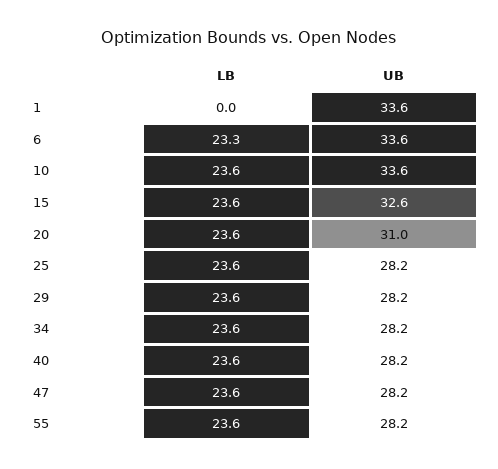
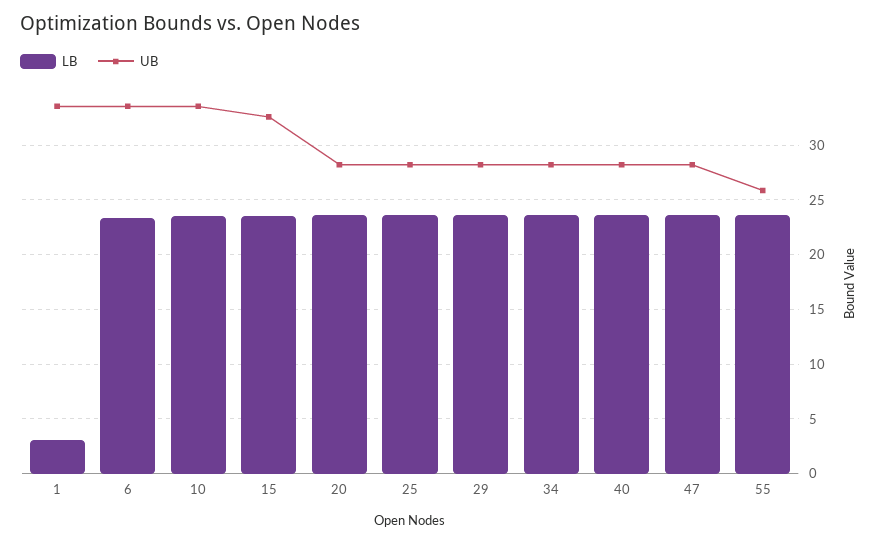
LB, 1: 0 -> 3
UB, 20: 31 -> 28
UB, 55: 28.2 -> 26

